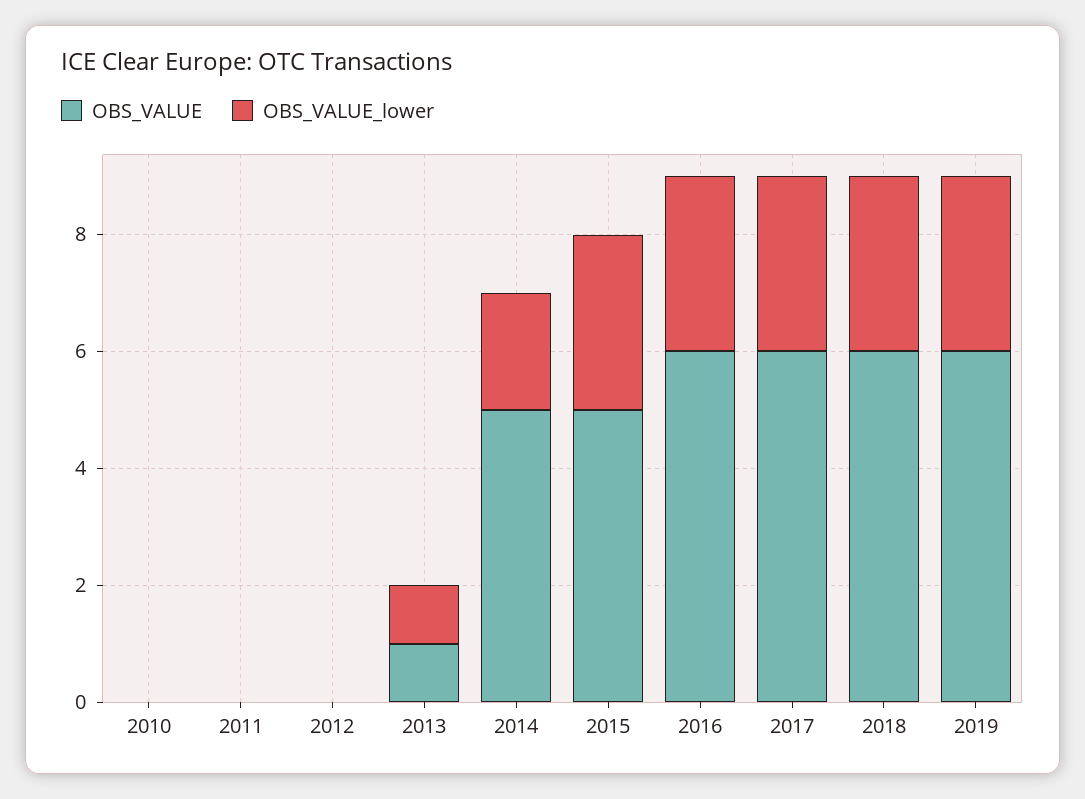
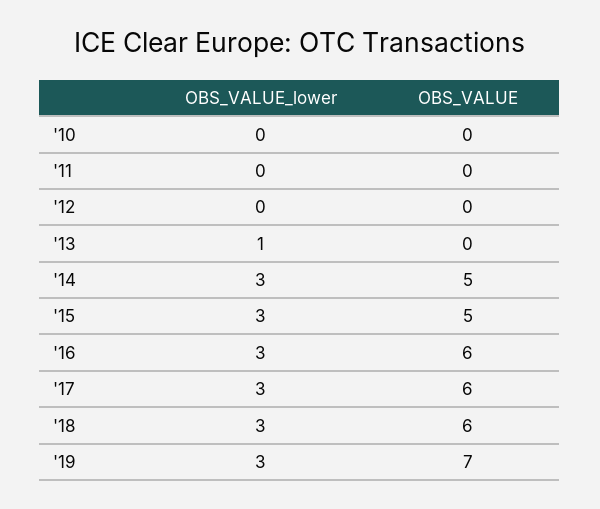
OBS_VALUE, 2013: 1 -> 0
OBS_VALUE_lower, 2014: 2 -> 3
OBS_VALUE, 2019: 6 -> 7

